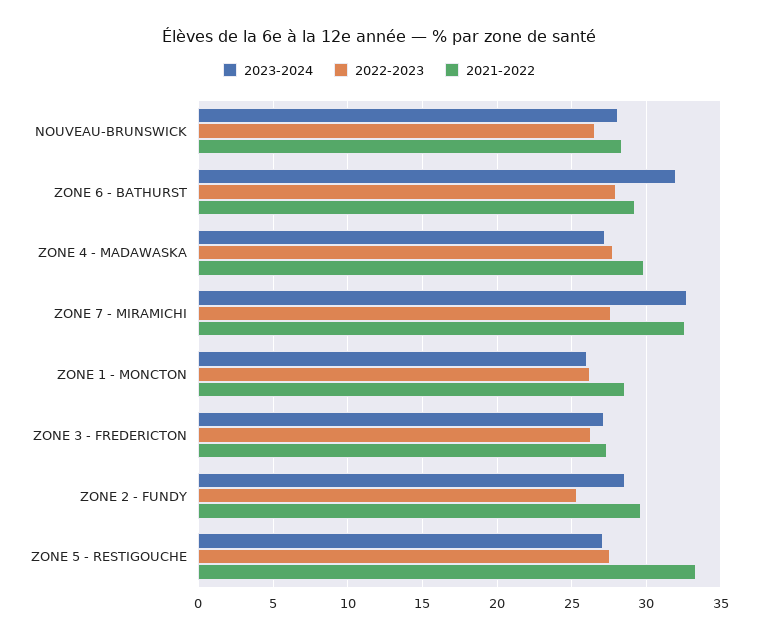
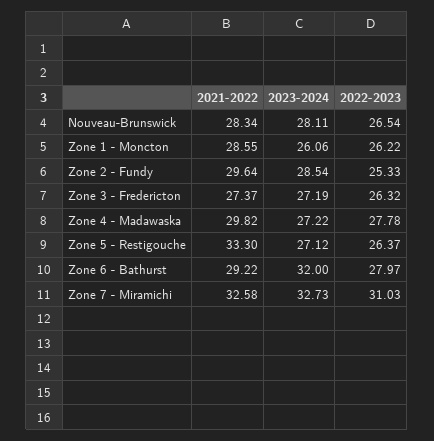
2022-2023, ZONE 7 - MIRAMICHI: 27.5 -> 31.03
2022-2023, ZONE 5 - RESTIGOUCHE: 27.5 -> 26.37

